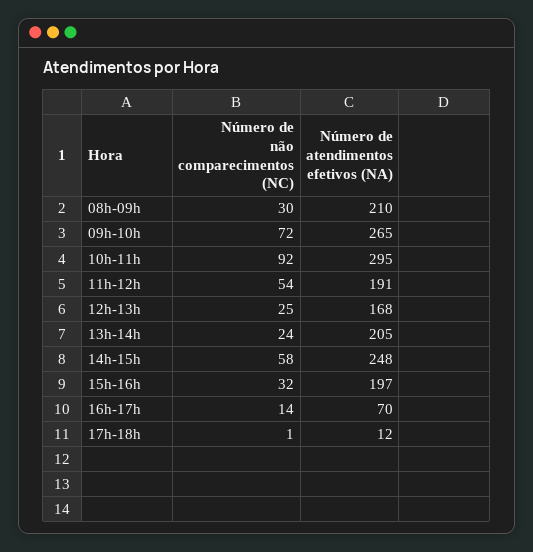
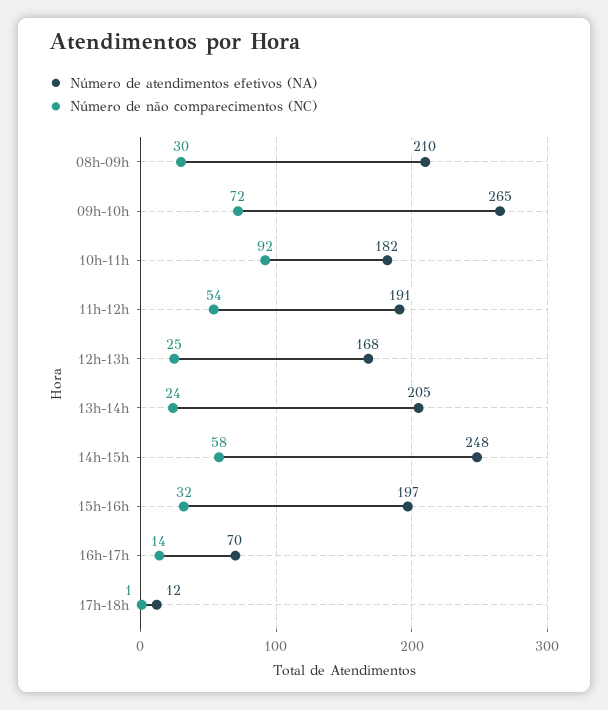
Número de atendimentos efetivos (NA), 10h-11h: 295 -> 182

